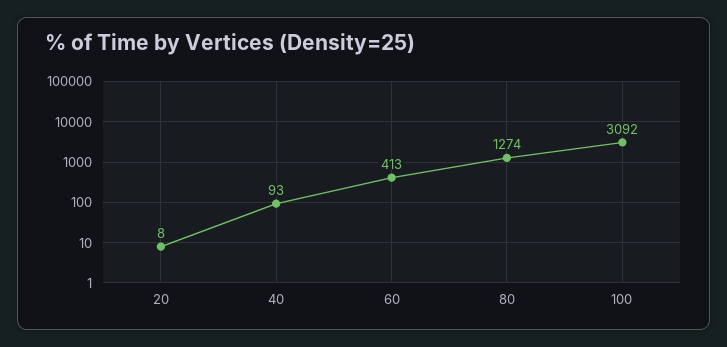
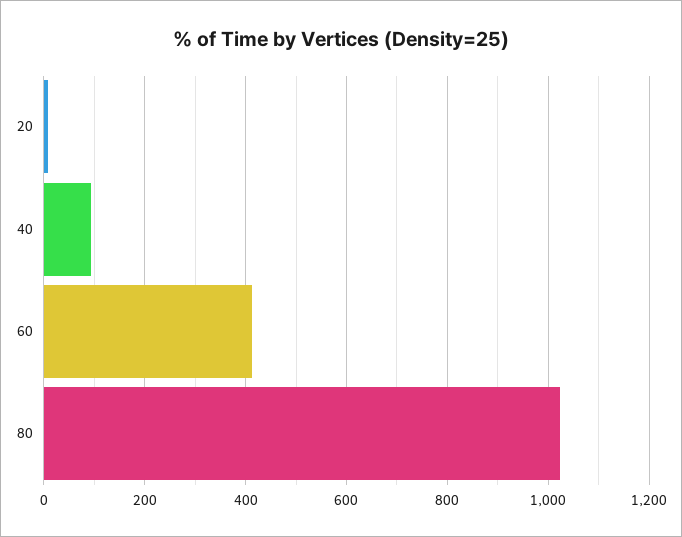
80: 1274 -> 1020
100: 3092 -> none

